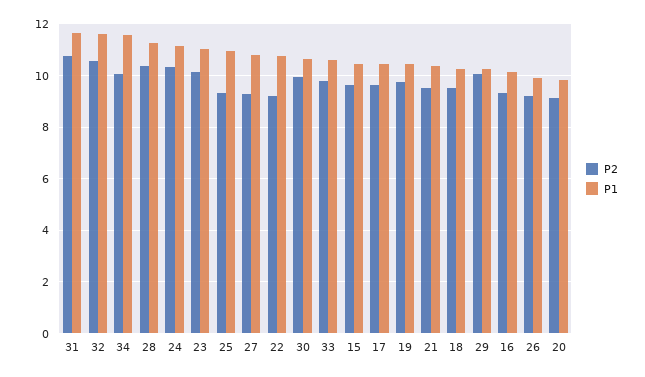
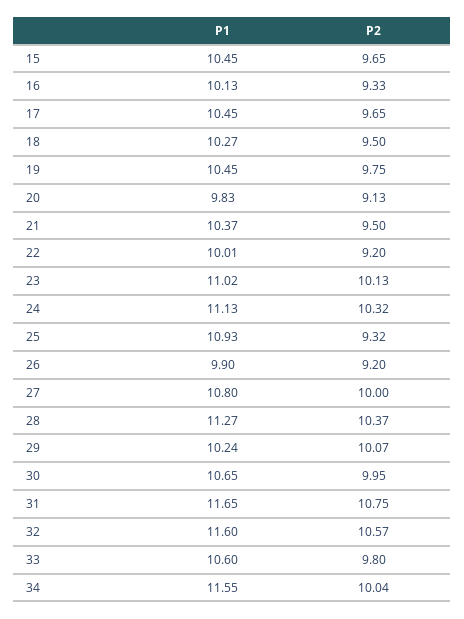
P2, 27: 9.25 -> 10
P1, 22: 10.75 -> 10.01

